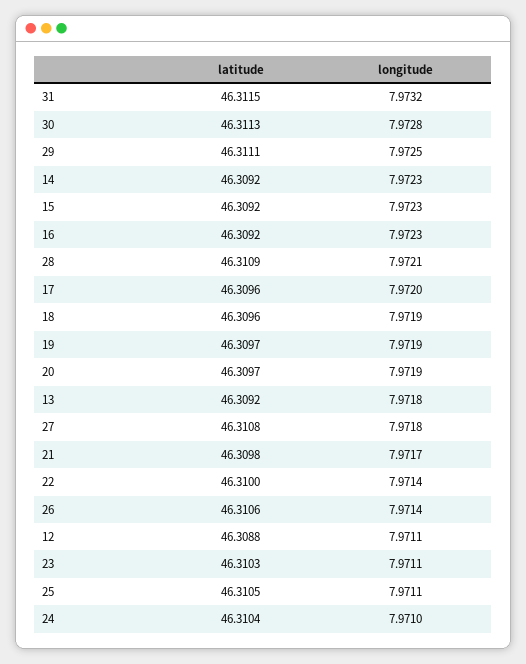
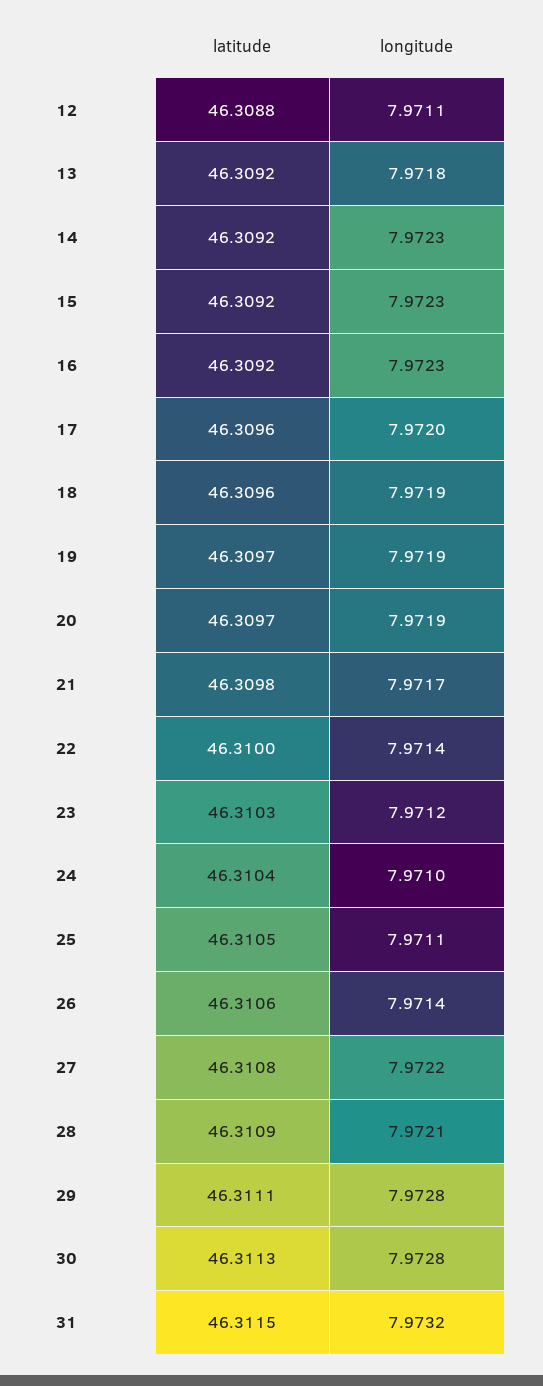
longitude, 29: 7.9725 -> 7.9728
longitude, 27: 7.9718 -> 7.9722
longitude, 23: 7.9711 -> 7.9712

